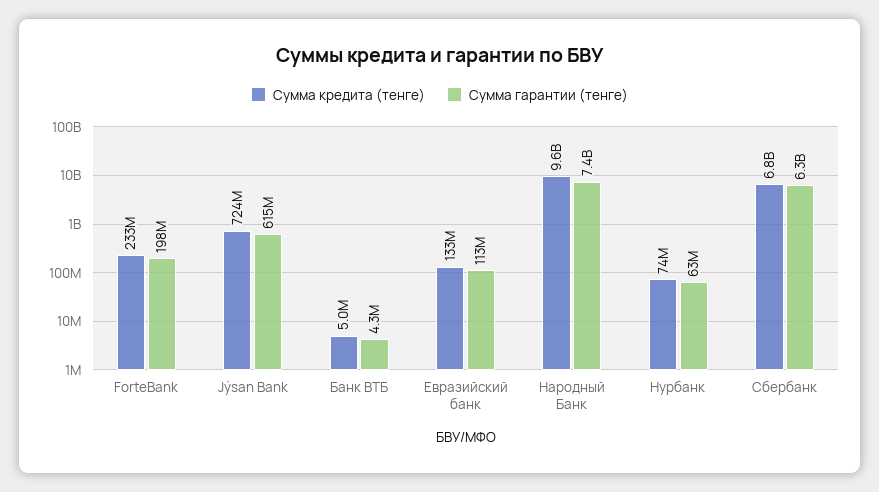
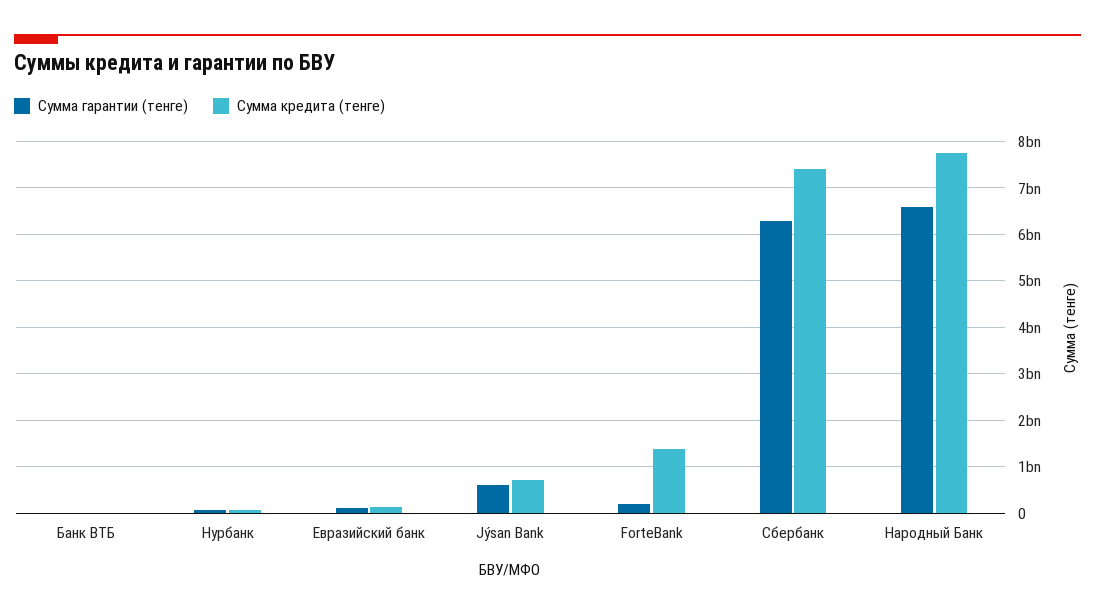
Сумма кредита (тенге), ForteBank: 233000000 -> 1400000000
Сумма кредита (тенге), Народный Банк: 9600000000 -> 7800000000
Сумма гарантии (тенге), Народный Банк: 7400000000 -> 6600000000
Сумма кредита (тенге), Сбербанк: 6800000000 -> 7400000000

